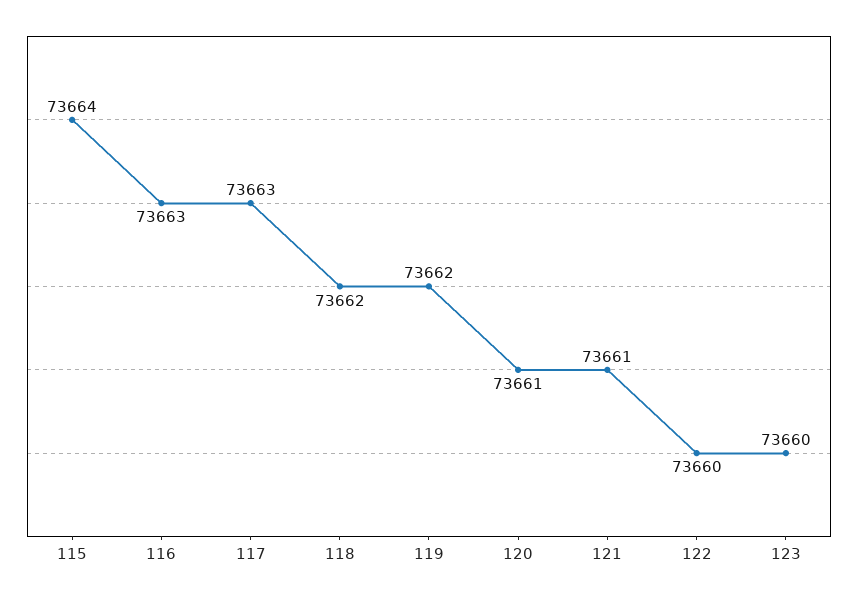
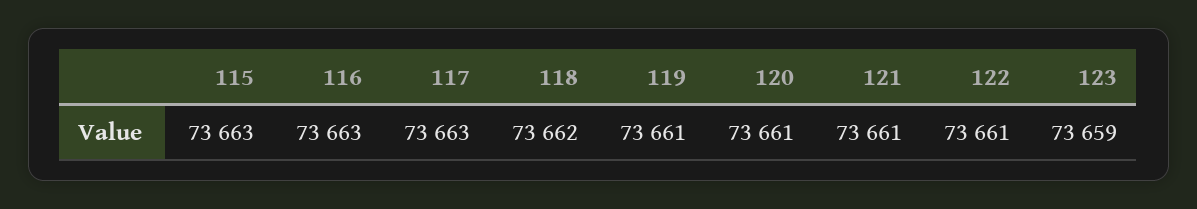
115: 73664 -> 73663
119: 73662 -> 73661
122: 73660 -> 73661
123: 73660 -> 73659

